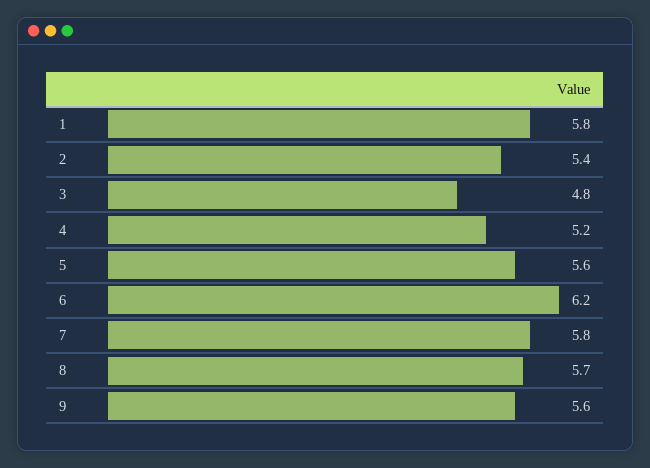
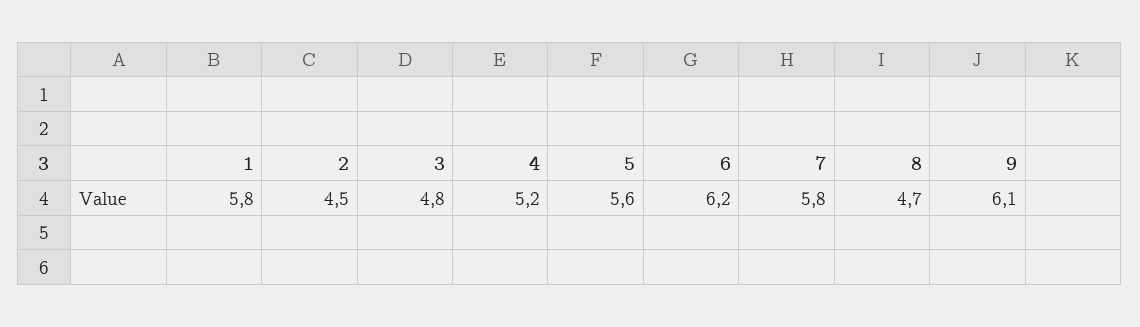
2: 5.4 -> 4.5
8: 5.7 -> 4.7
9: 5.6 -> 6.1

